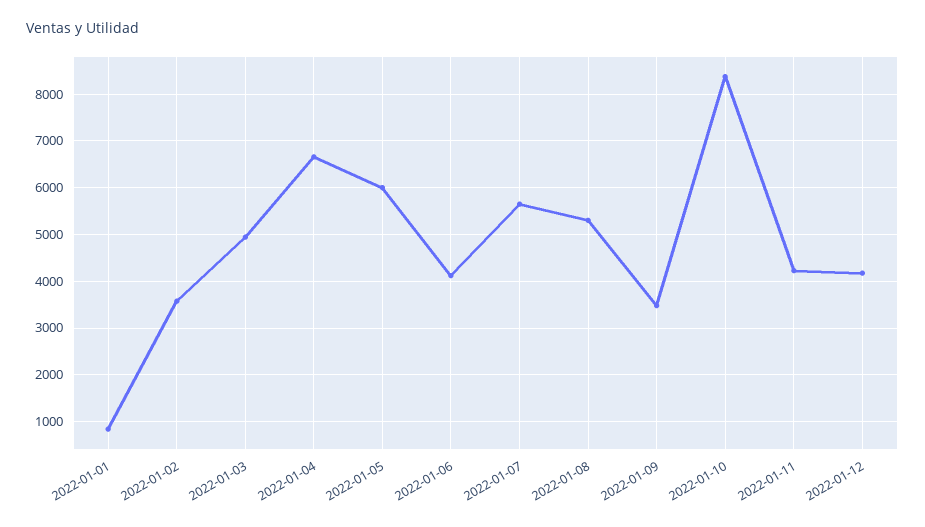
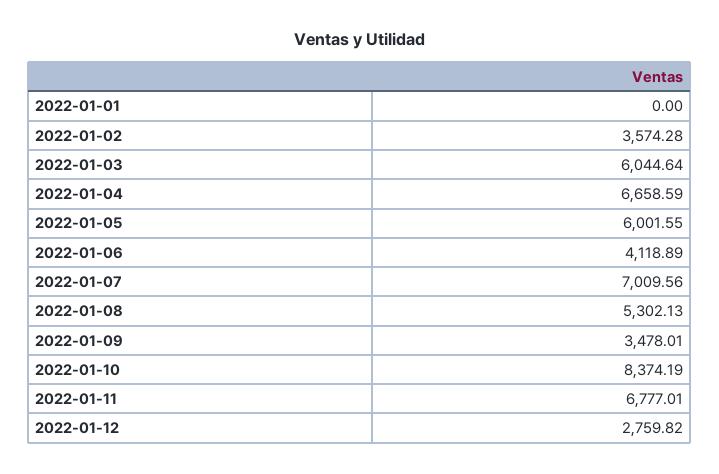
2022-01-01: 800 -> 0
2022-01-03: 5000 -> 6044.64
2022-01-07: 5600 -> 7009.56
2022-01-11: 4200 -> 6777.01
2022-01-12: 4200 -> 2759.82

